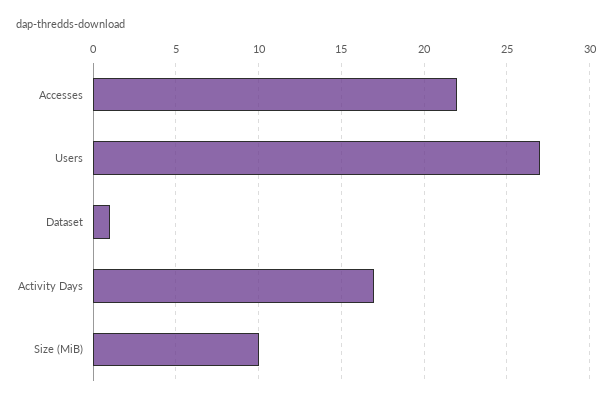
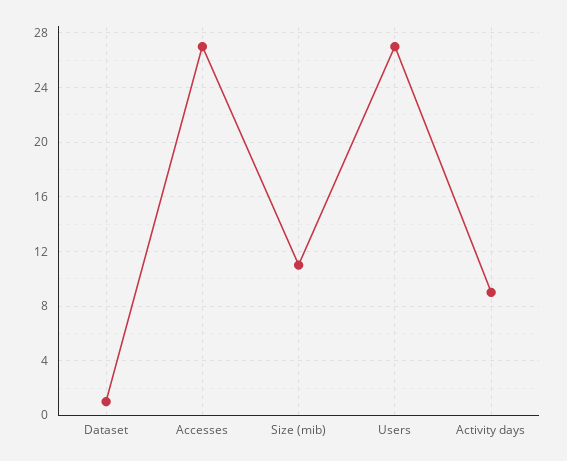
Accesses: 22 -> 27
Activity Days: 17 -> 9
Size (MiB): 10 -> 11

